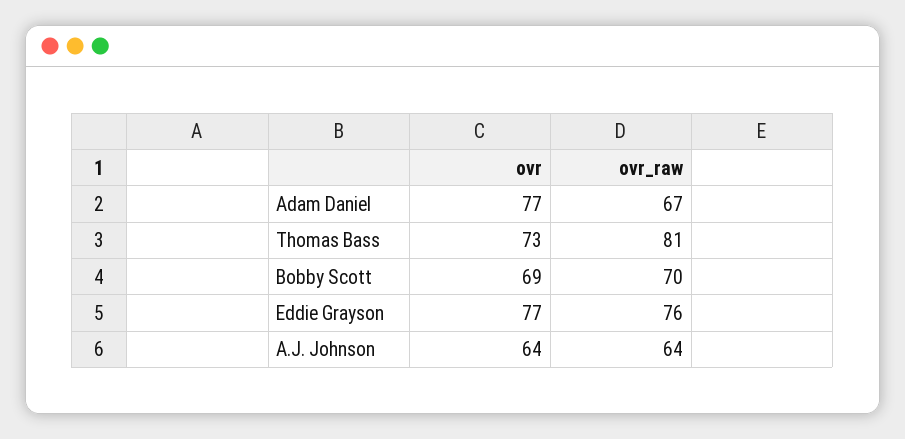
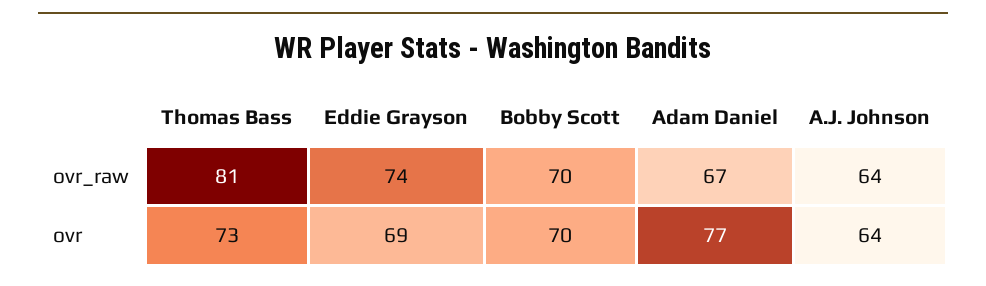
ovr, Bobby Scott: 69 -> 70
ovr, Eddie Grayson: 77 -> 69
ovr_raw, Eddie Grayson: 76 -> 74

